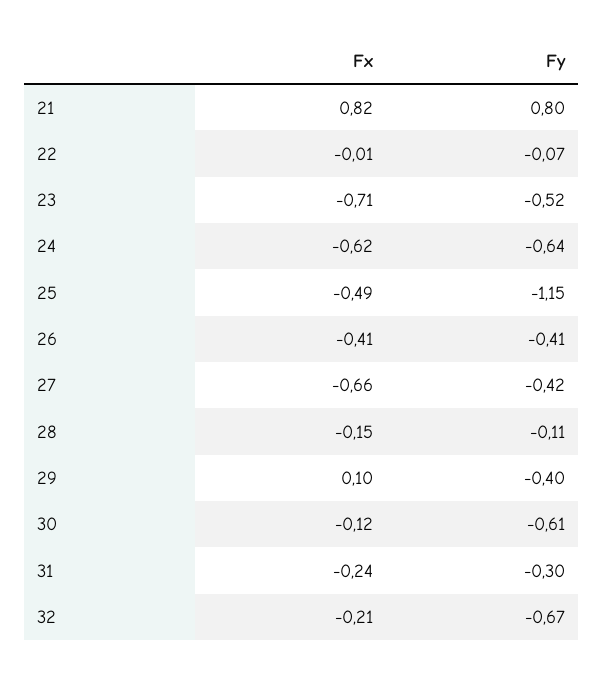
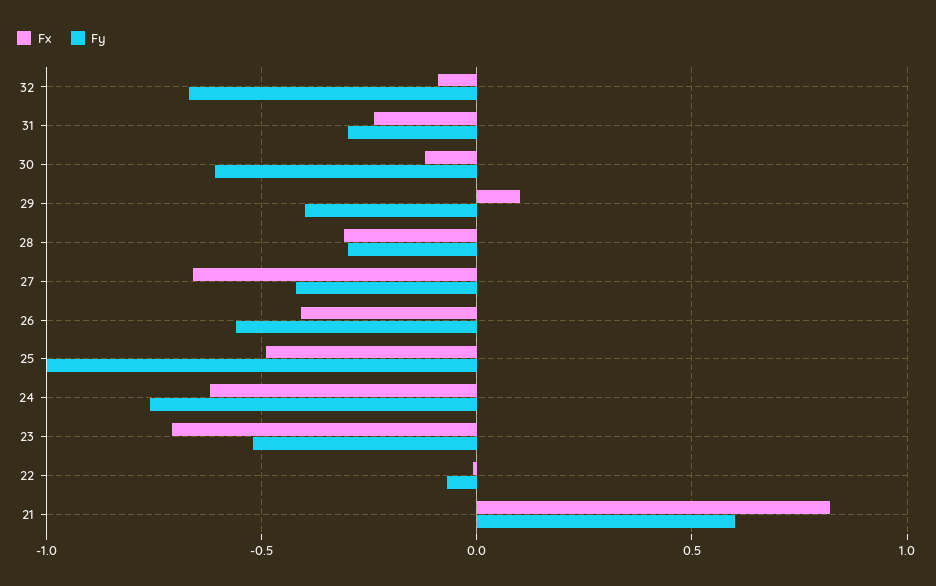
Fy, 21: 0.8 -> 0.6
Fy, 24: -0.64 -> -0.75
Fy, 25: -1.15 -> -1
Fy, 26: -0.41 -> -0.55
Fx, 28: -0.15 -> -0.3
Fy, 28: -0.11 -> -0.3
Fx, 32: -0.21 -> -0.1

